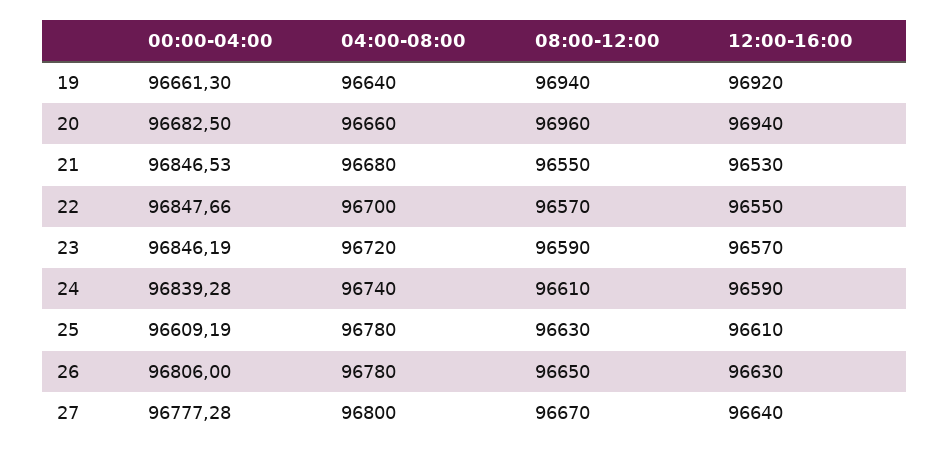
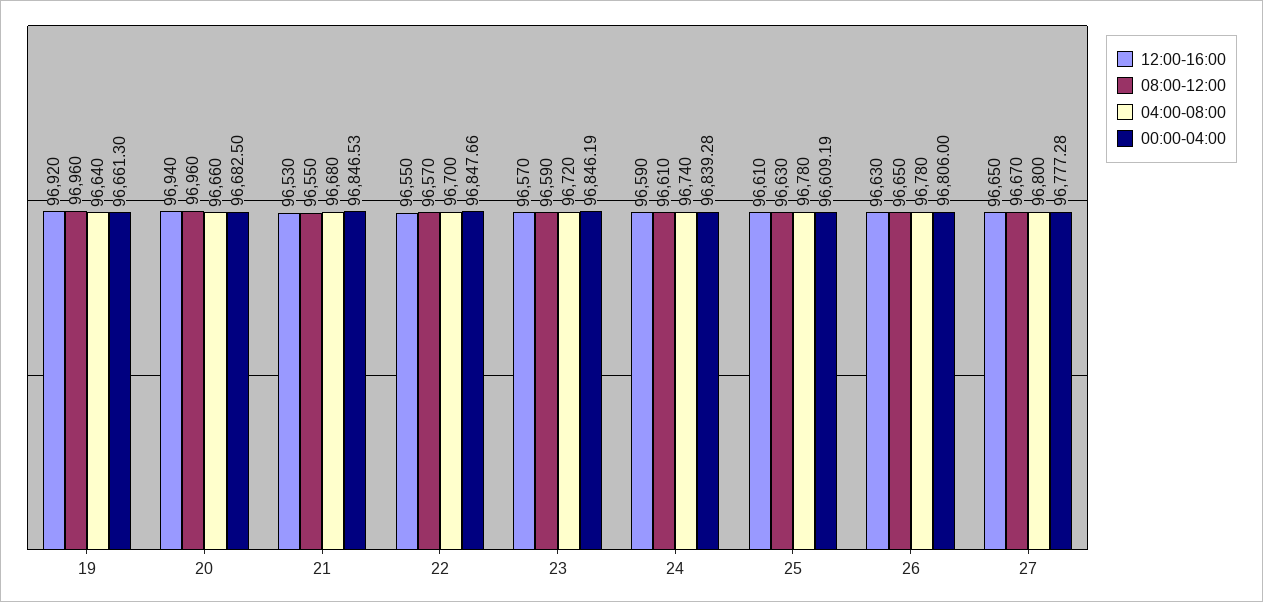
08:00-12:00, 19: 96940 -> 96960
12:00-16:00, 27: 96640 -> 96650

